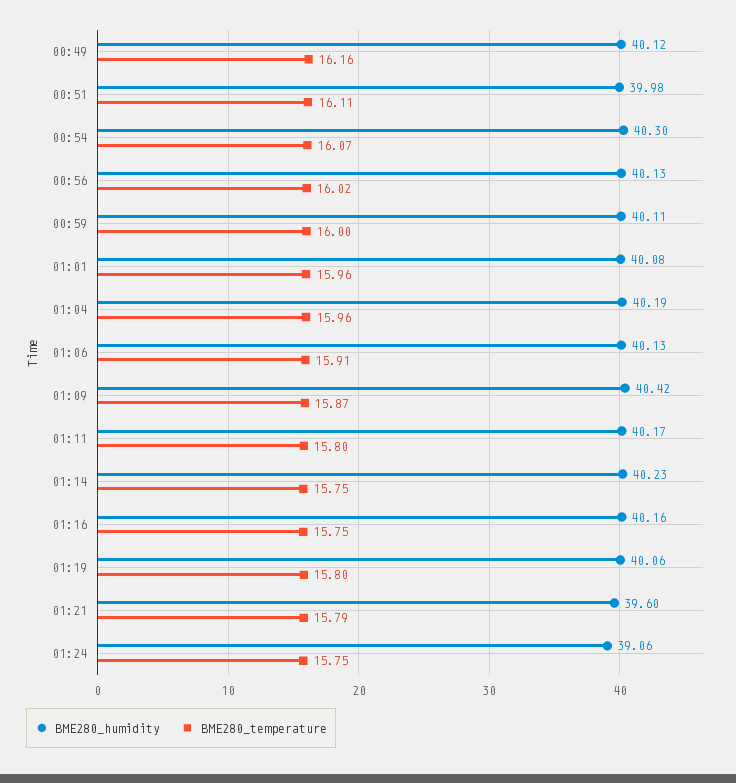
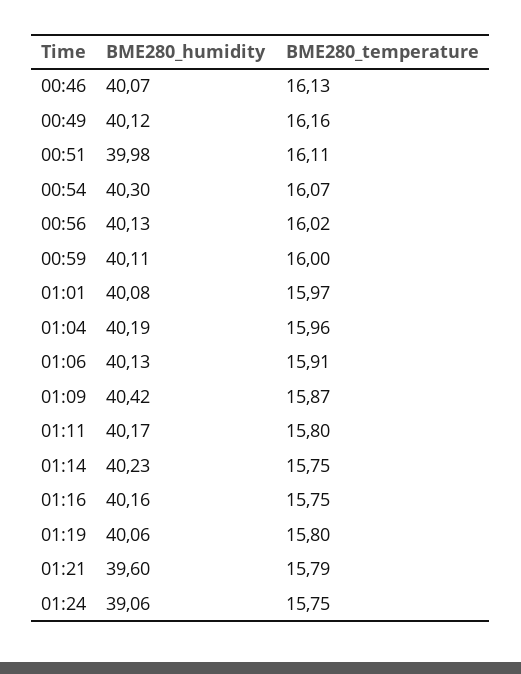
BME280_temperature, 01:01: 15.96 -> 15.97
BME280_humidity, 00:46: none -> 40.07
BME280_temperature, 00:46: none -> 16.13

